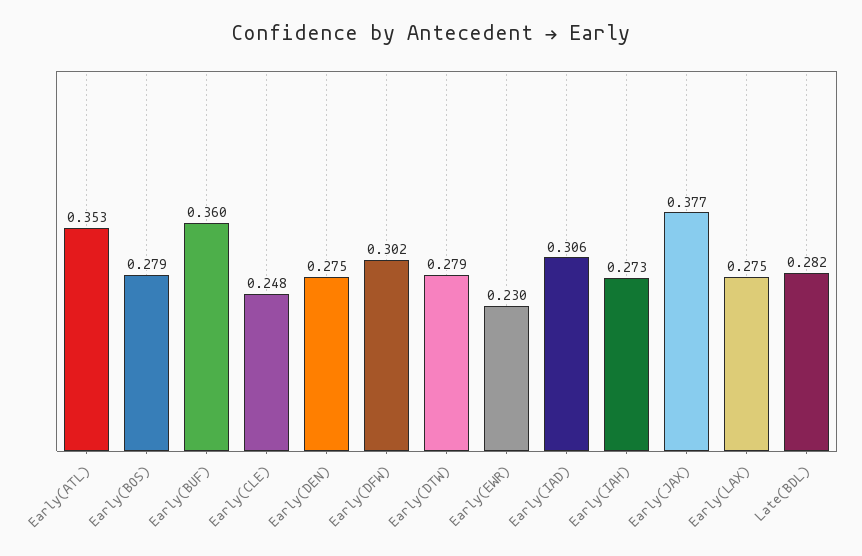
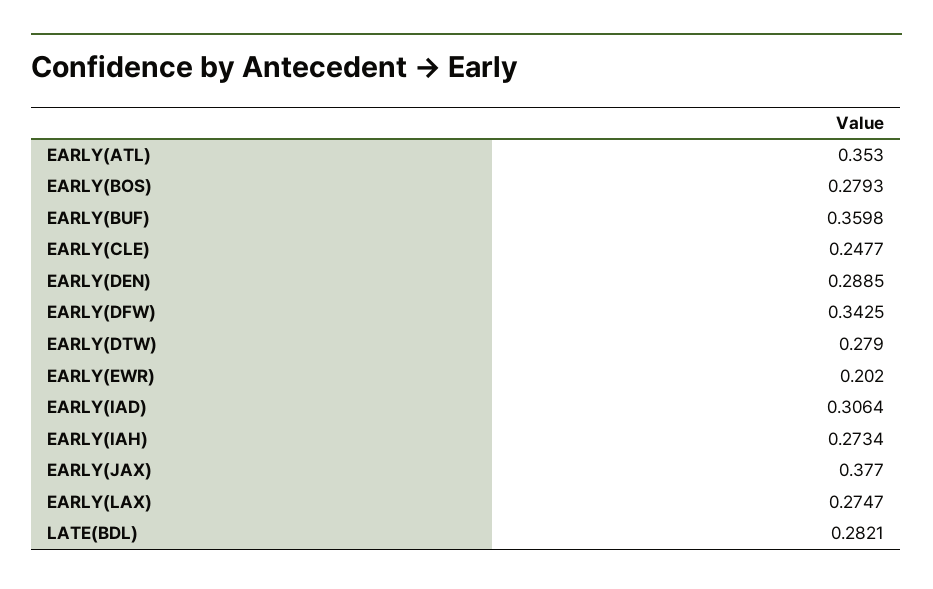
Early(DEN): 0.275 -> 0.2885
Early(DFW): 0.302 -> 0.3425
Early(EWR): 0.23 -> 0.202

